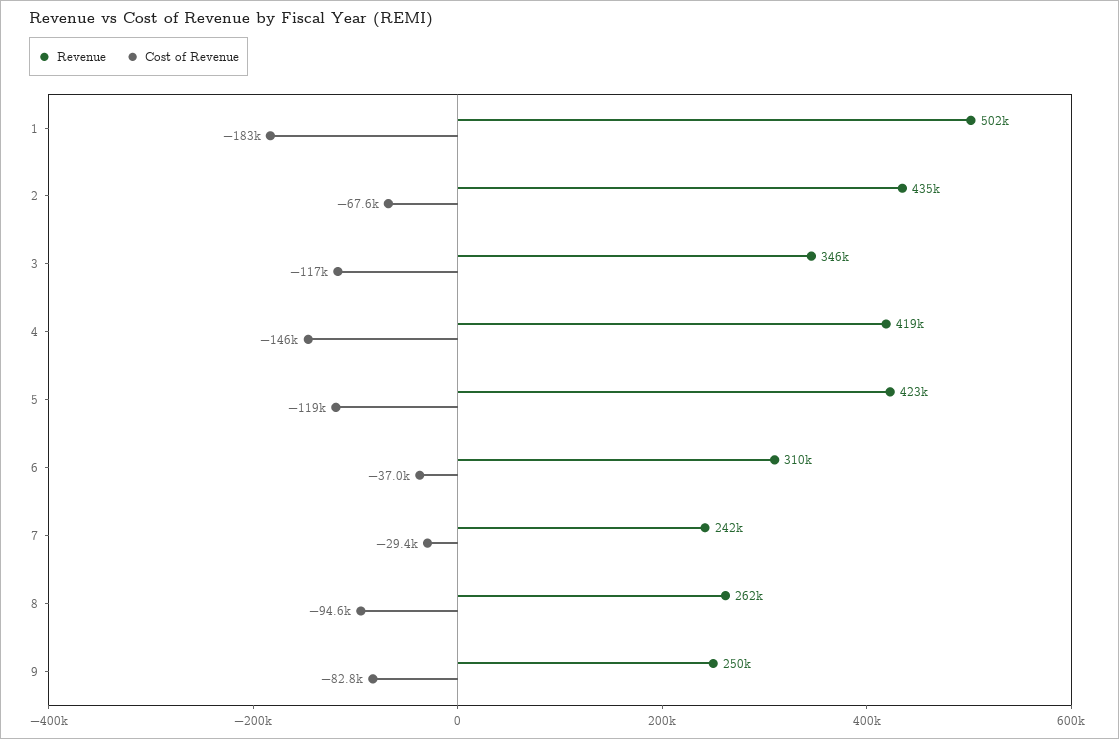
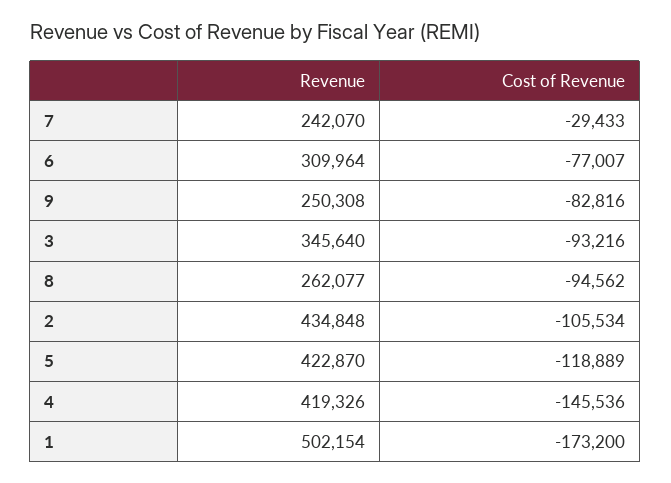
Cost of Revenue, 1: -183000 -> -173200
Cost of Revenue, 2: -67600 -> -105534
Cost of Revenue, 3: -117000 -> -93216
Cost of Revenue, 6: -37000 -> -77007

